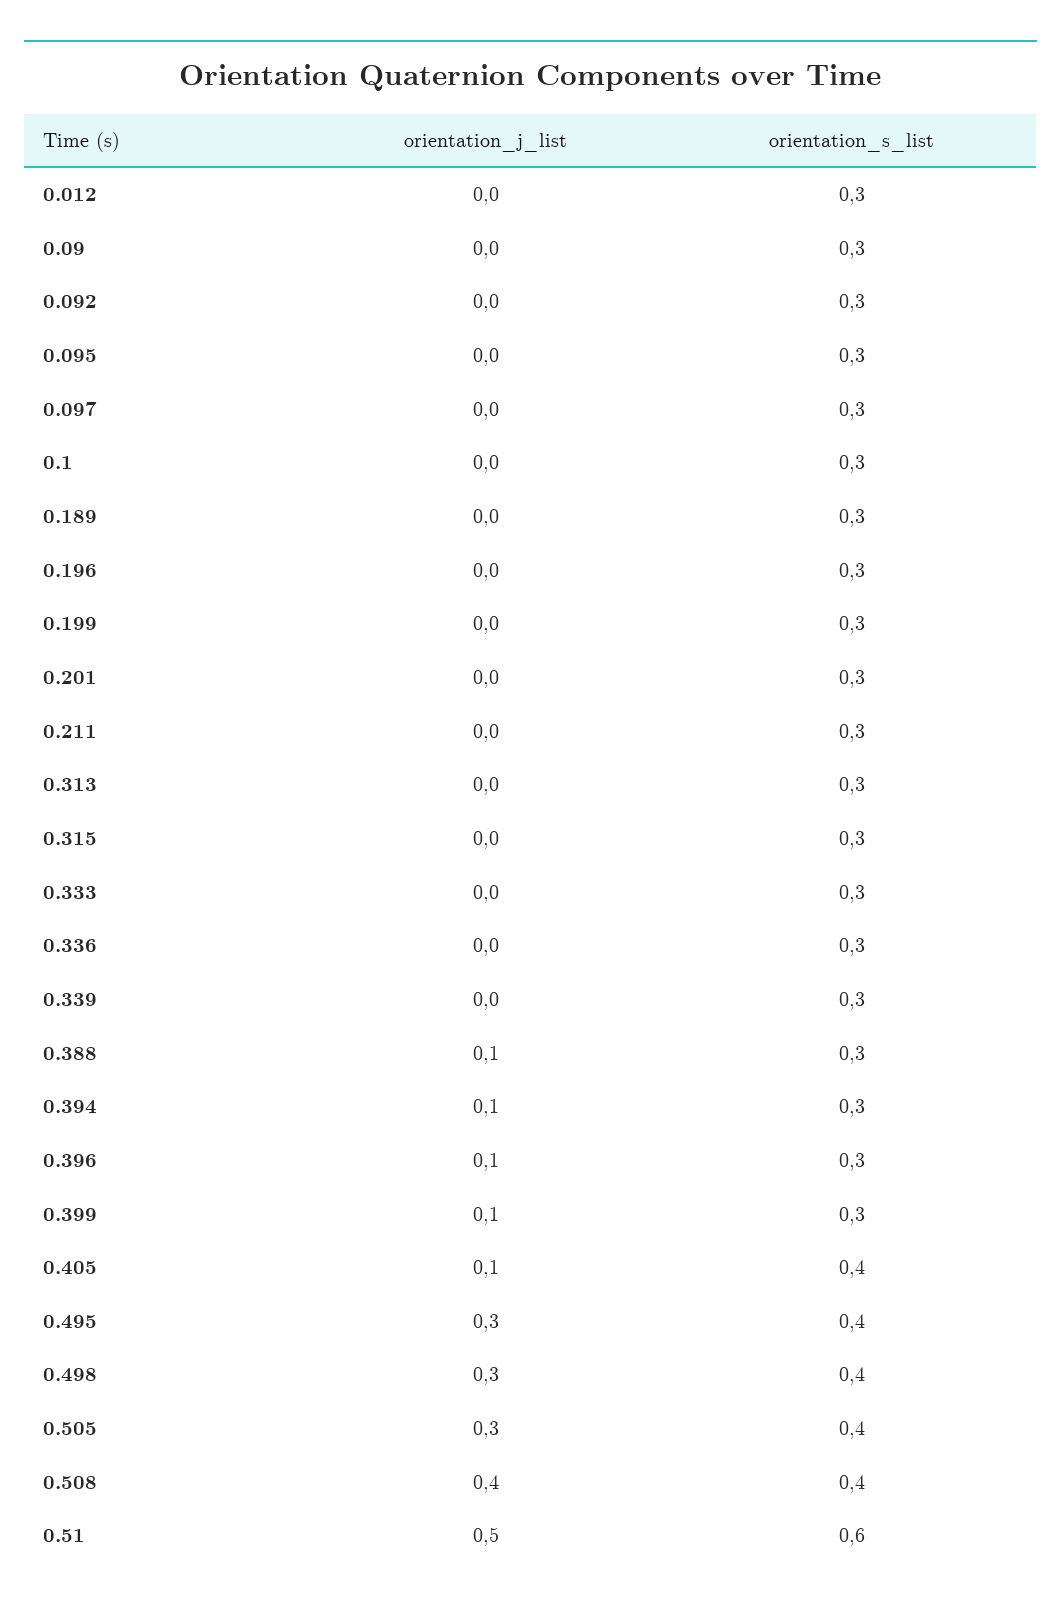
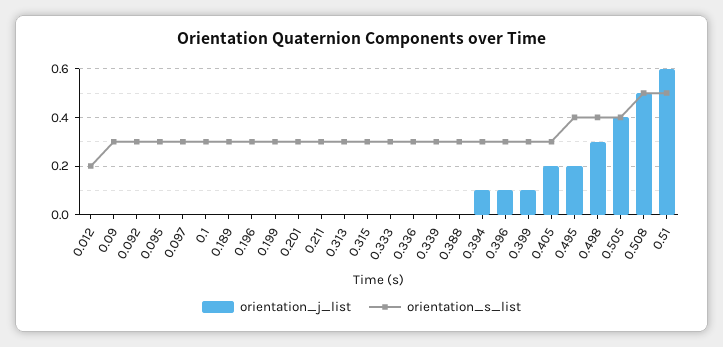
orientation_s_list, 0.012: 0.3 -> 0.2
orientation_j_list, 0.388: 0.1 -> 0
orientation_j_list, 0.405: 0.1 -> 0.2
orientation_s_list, 0.405: 0.4 -> 0.3
orientation_j_list, 0.495: 0.3 -> 0.2
orientation_j_list, 0.505: 0.3 -> 0.4
orientation_j_list, 0.508: 0.4 -> 0.5
orientation_s_list, 0.508: 0.4 -> 0.5
orientation_j_list, 0.51: 0.5 -> 0.6
orientation_s_list, 0.51: 0.6 -> 0.5

